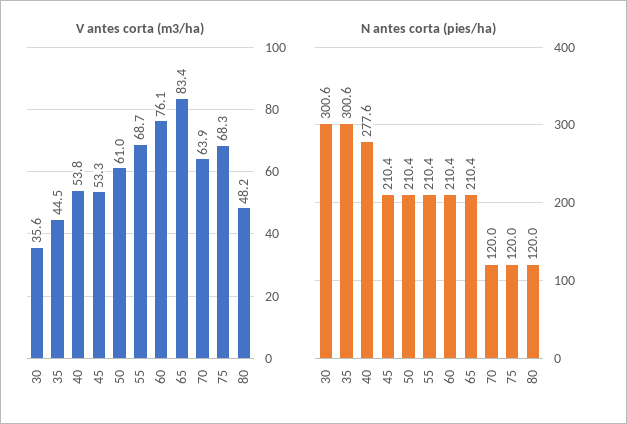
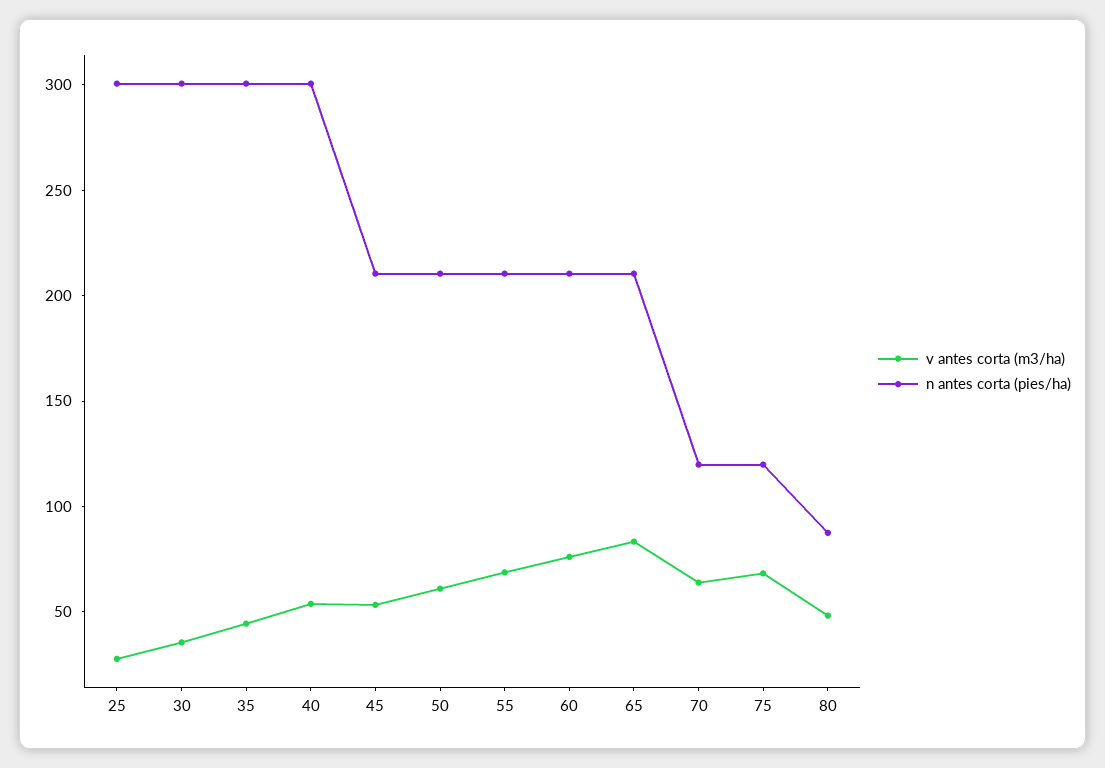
N antes corta (pies/ha), 40: 277.6 -> 300
N antes corta (pies/ha), 80: 120 -> 90
V antes corta (m3/ha), 25: none -> 30
N antes corta (pies/ha), 25: none -> 300

